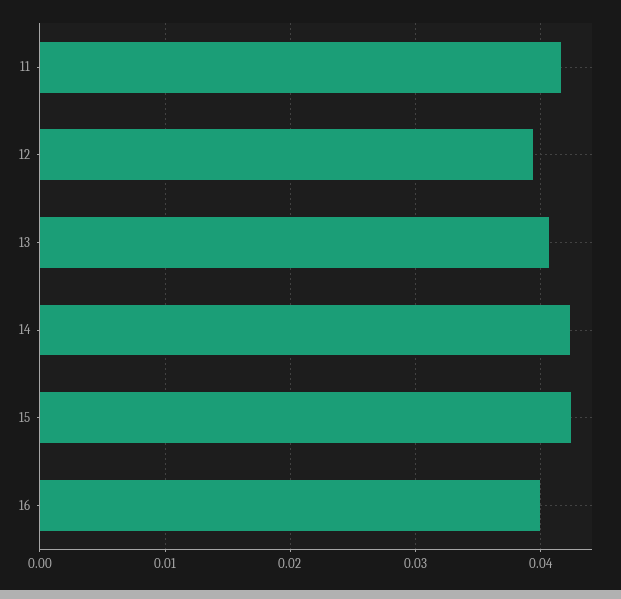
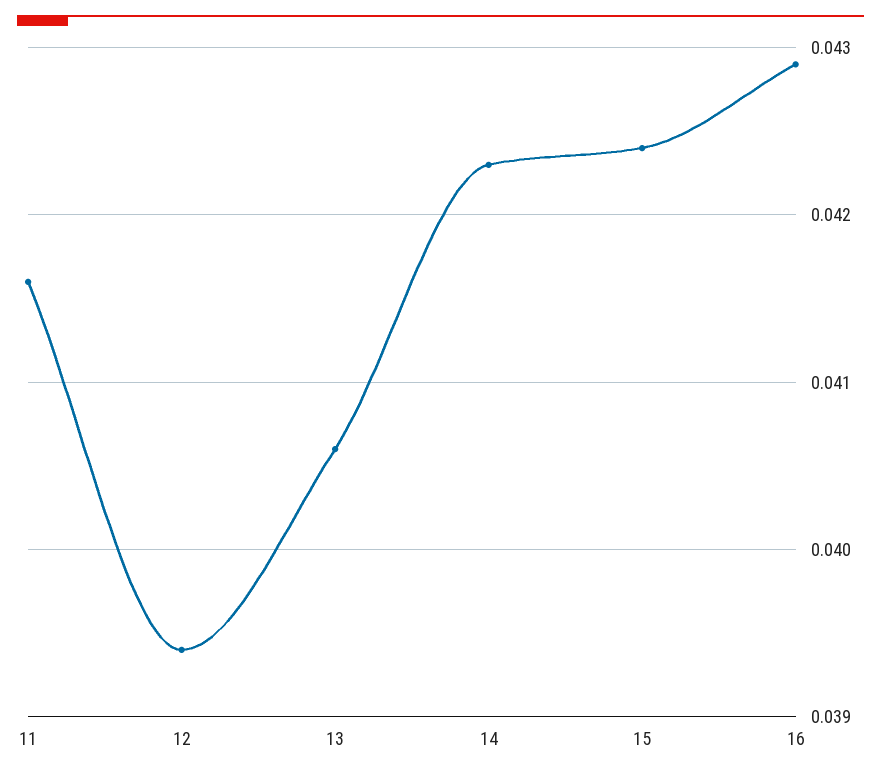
16: 0.04 -> 0.0429

